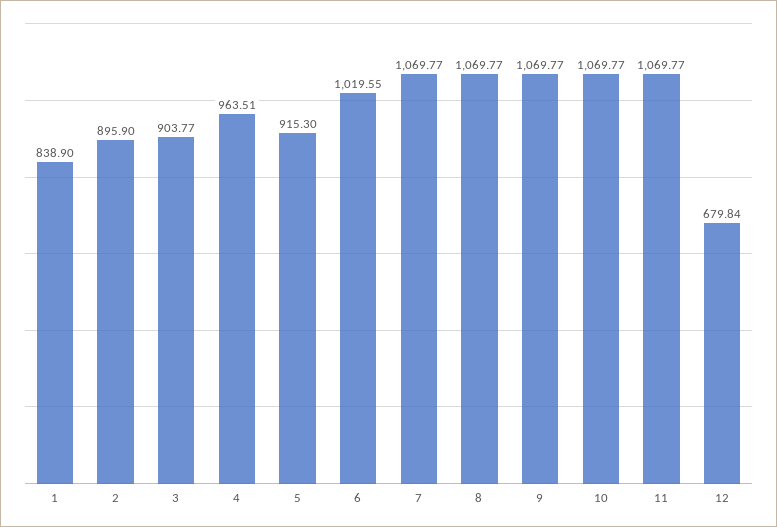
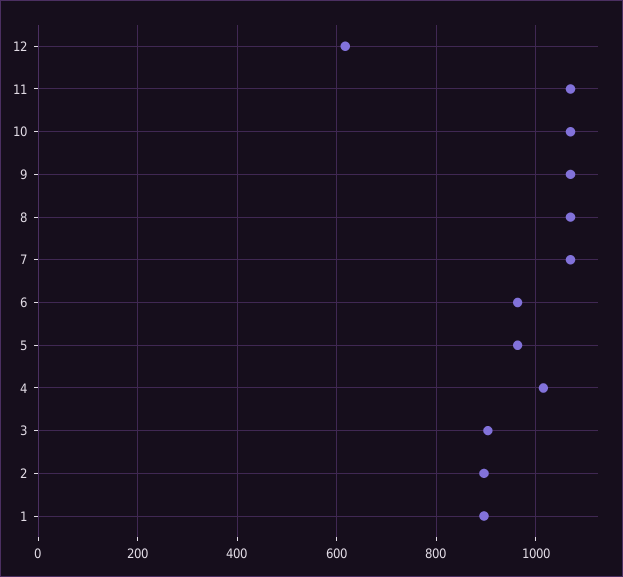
1: 838.9 -> 900
4: 963.51 -> 1020
5: 915.3 -> 960
6: 1019.55 -> 960
12: 679.84 -> 620

